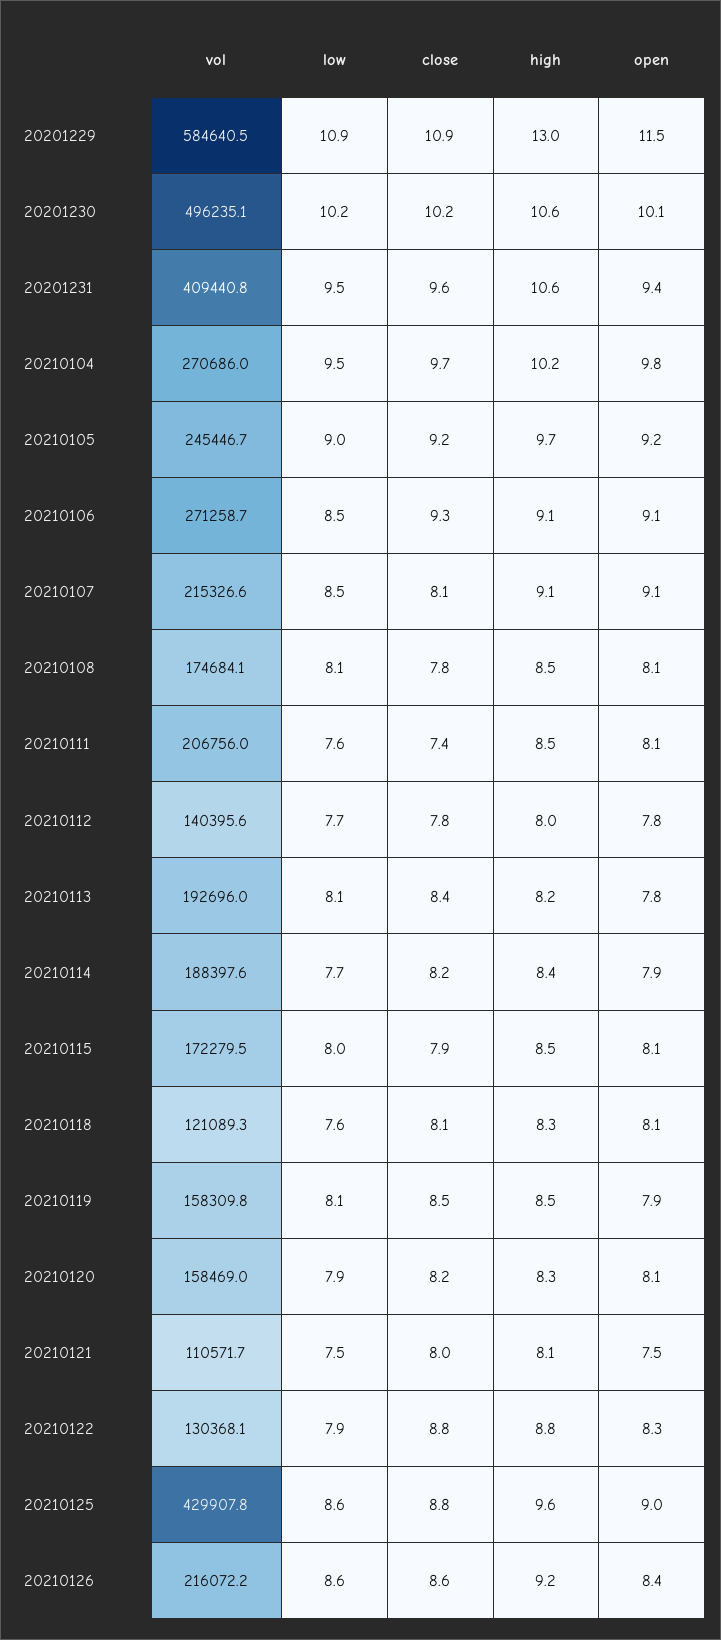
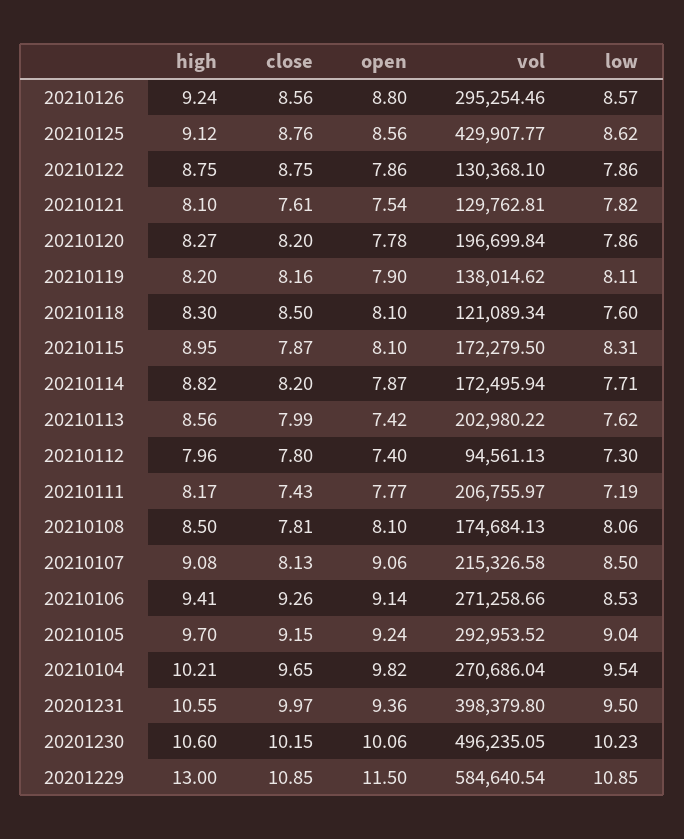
vol, 20201231: 409440.8 -> 398379.8
close, 20201231: 9.6 -> 9.97
vol, 20210105: 245446.7 -> 292953.52
high, 20210106: 9.1 -> 9.41
low, 20210111: 7.6 -> 7.19
high, 20210111: 8.5 -> 8.17
open, 20210111: 8.1 -> 7.77
vol, 20210112: 140395.6 -> 94561.13
low, 20210112: 7.7 -> 7.3
open, 20210112: 7.8 -> 7.4
vol, 20210113: 192696 -> 202980.22
low, 20210113: 8.1 -> 7.62
close, 20210113: 8.4 -> 7.99
high, 20210113: 8.2 -> 8.56
open, 20210113: 7.8 -> 7.42
vol, 20210114: 188397.6 -> 172495.94
high, 20210114: 8.4 -> 8.82
low, 20210115: 8 -> 8.31
high, 20210115: 8.5 -> 8.95
close, 20210118: 8.1 -> 8.5
vol, 20210119: 158309.8 -> 138014.62
close, 20210119: 8.5 -> 8.16
high, 20210119: 8.5 -> 8.2
vol, 20210120: 158469 -> 196699.84
open, 20210120: 8.1 -> 7.78
vol, 20210121: 110571.7 -> 129762.81
low, 20210121: 7.5 -> 7.82
close, 20210121: 8 -> 7.61
open, 20210122: 8.3 -> 7.86
high, 20210125: 9.6 -> 9.12
open, 20210125: 9 -> 8.56
vol, 20210126: 216072.2 -> 295254.46
open, 20210126: 8.4 -> 8.8

